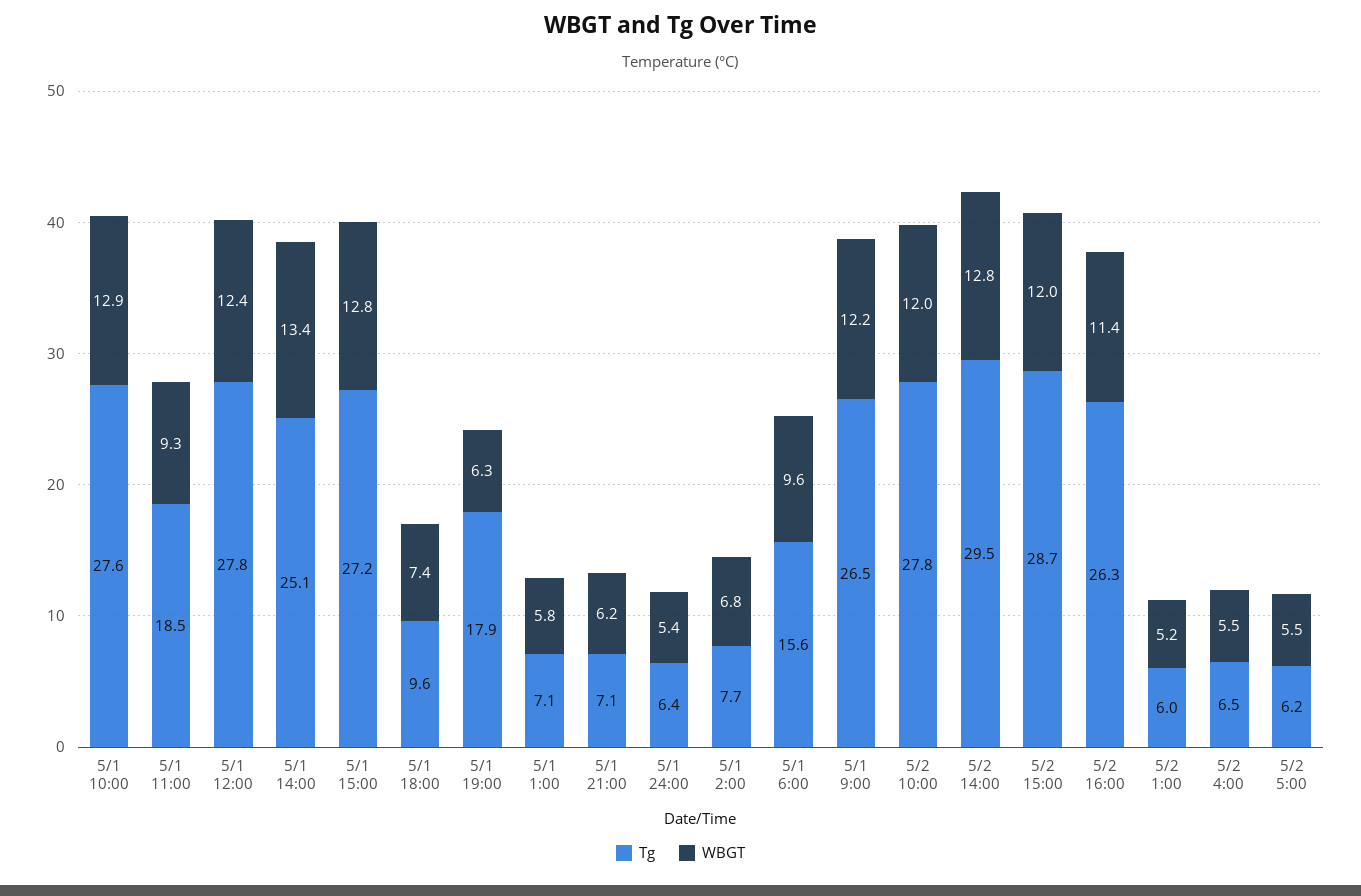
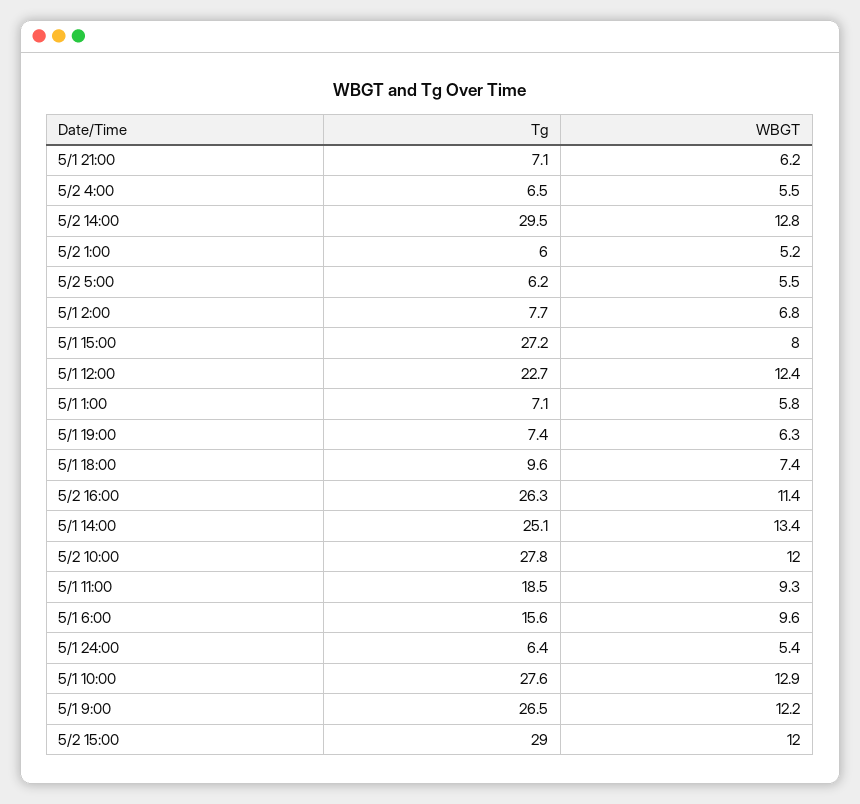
Tg, 5/1 12:00: 27.8 -> 22.7
WBGT, 5/1 15:00: 12.8 -> 8
Tg, 5/1 19:00: 17.9 -> 7.4
Tg, 5/2 15:00: 28.7 -> 29

